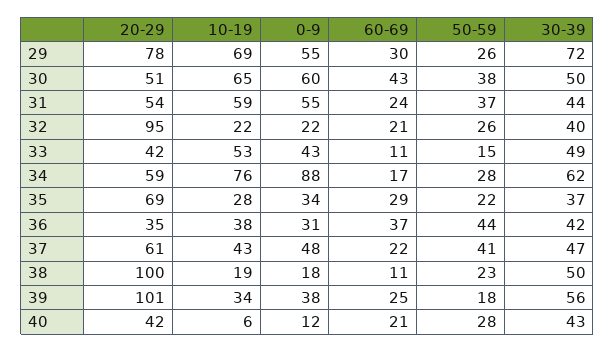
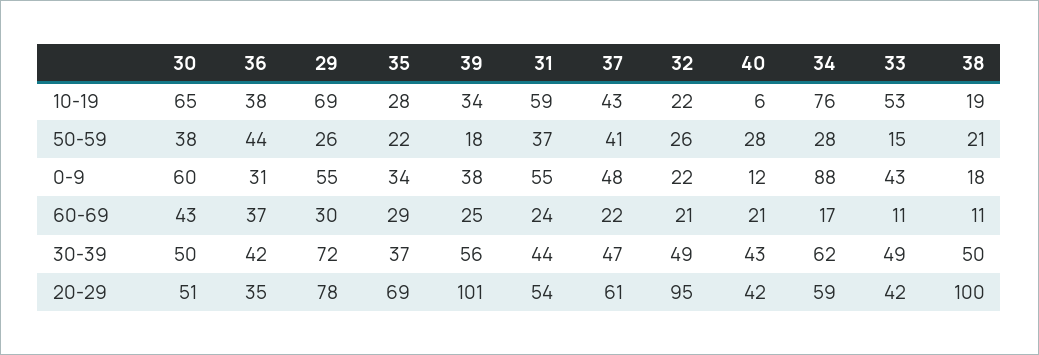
30-39, 32: 40 -> 49
50-59, 38: 23 -> 21

